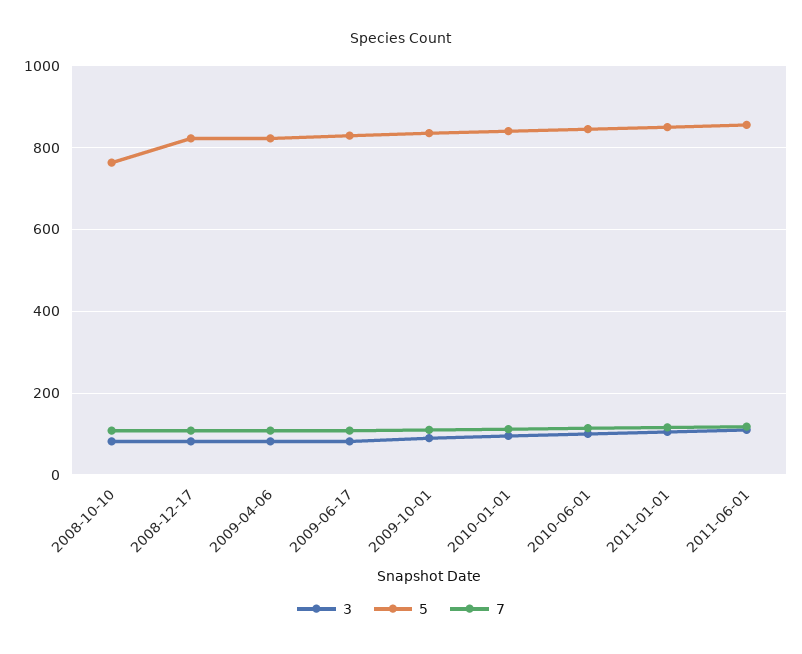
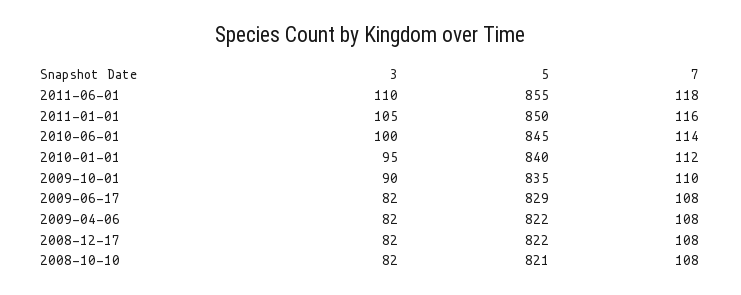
5, 2008-10-10: 760 -> 821

